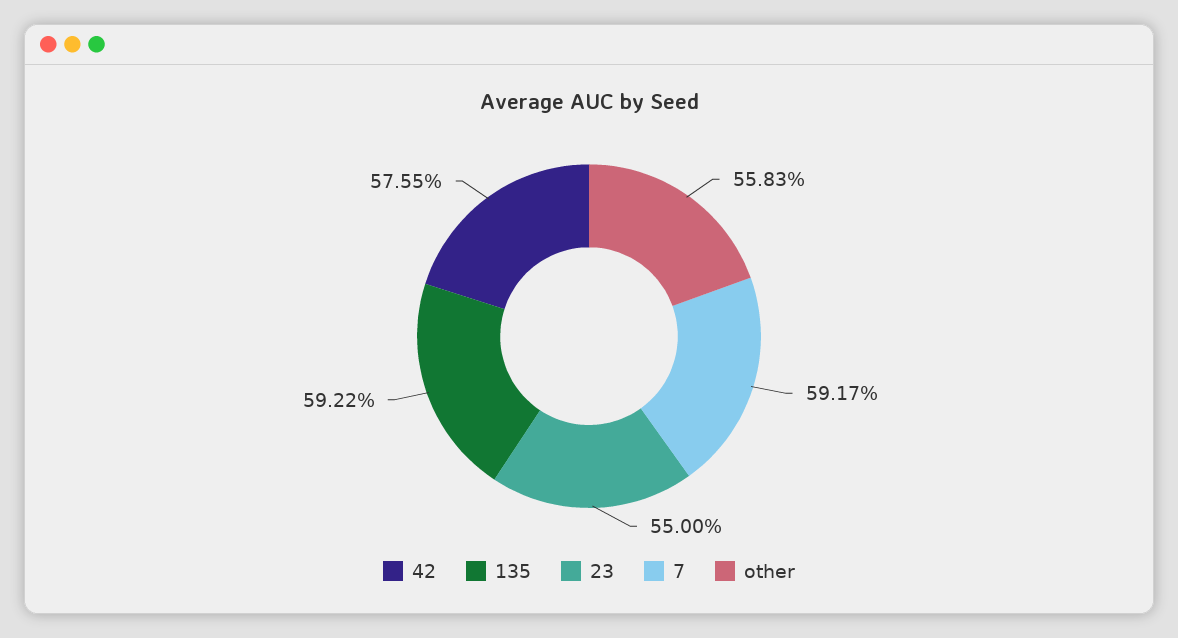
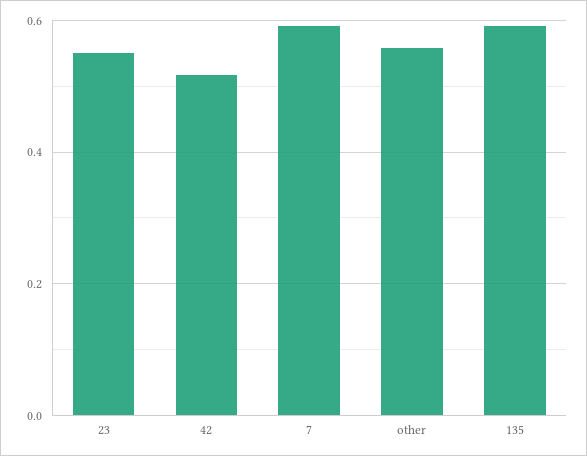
42: 0.5755 -> 0.52

